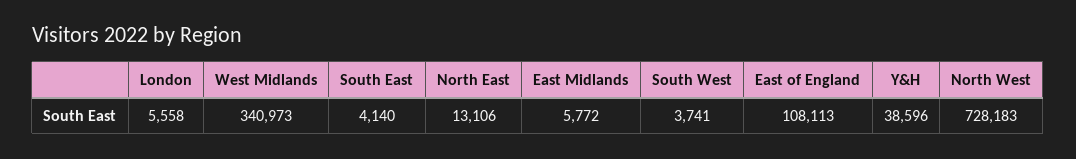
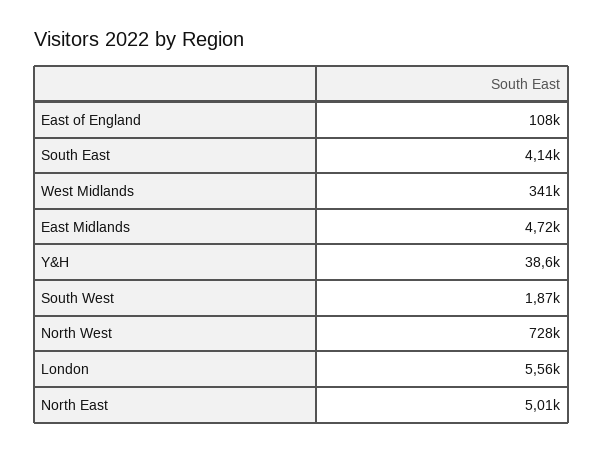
North East: 13106 -> 5010
East Midlands: 5772 -> 4720
South West: 3741 -> 1870

